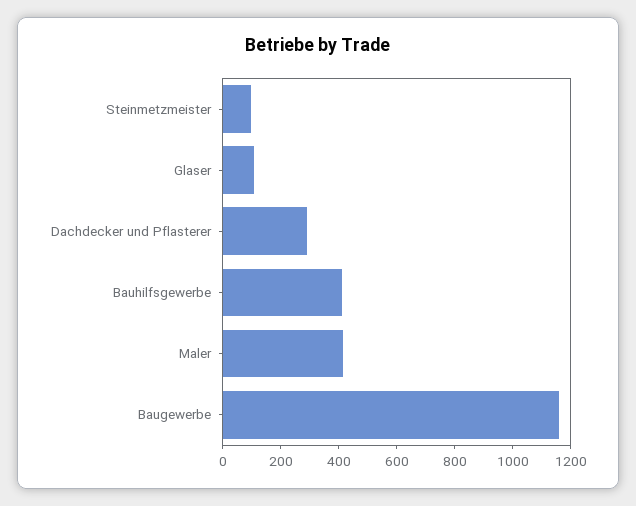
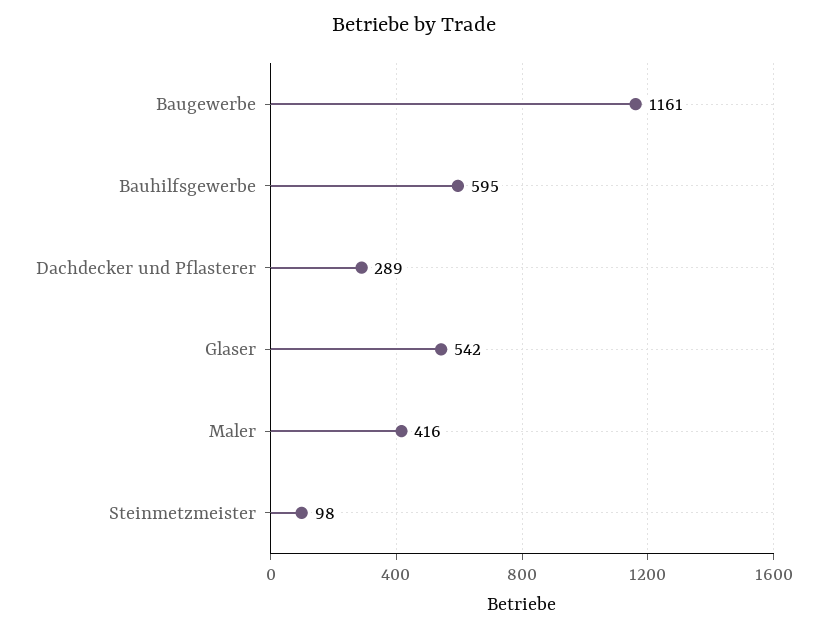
Glaser: 100 -> 542
Bauhilfsgewerbe: 400 -> 595

